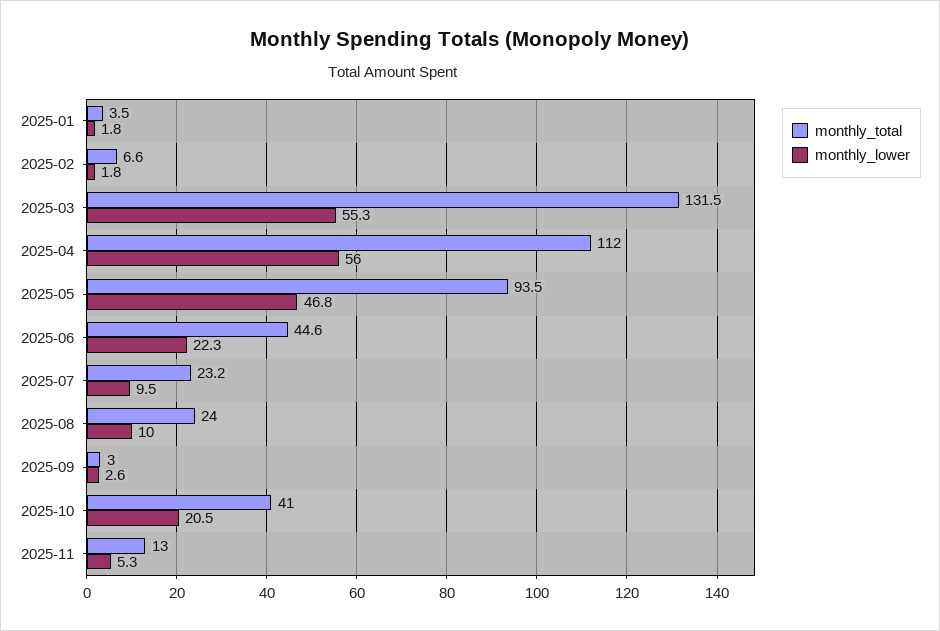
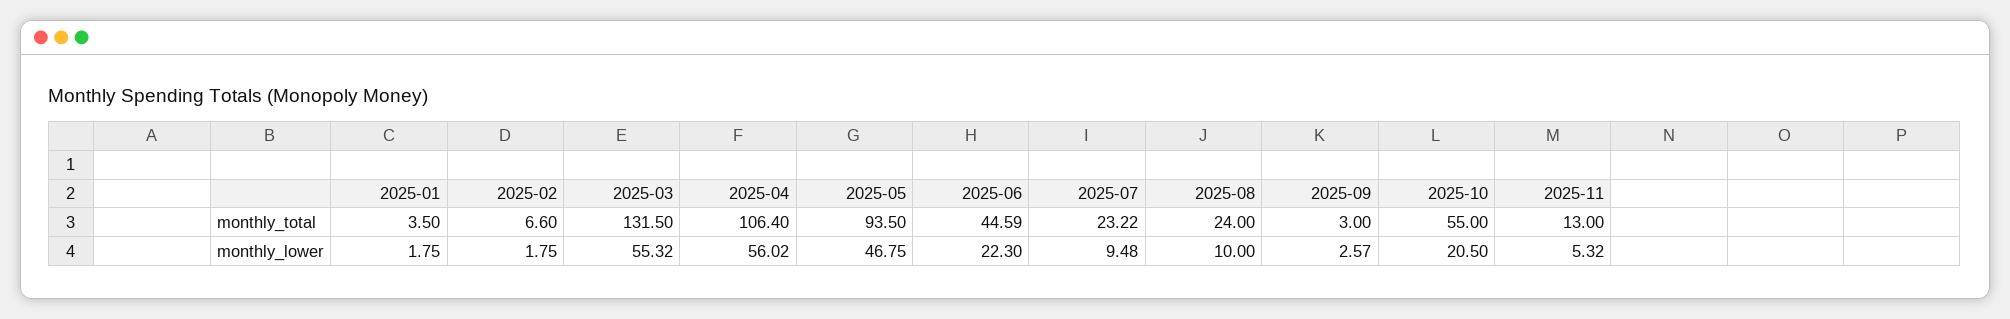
monthly_total, 2025-04: 112 -> 106.4
monthly_total, 2025-10: 41 -> 55

